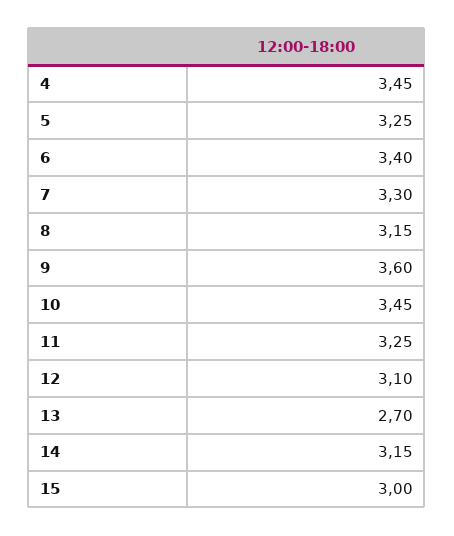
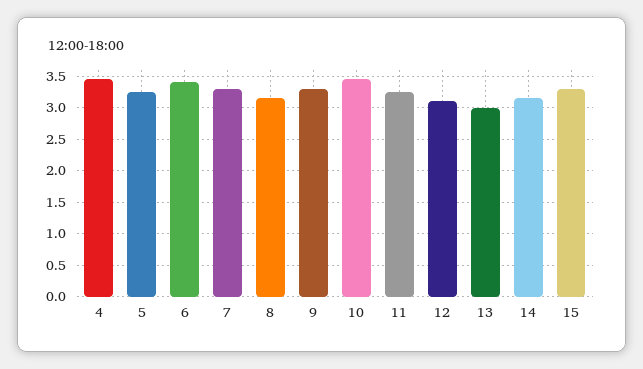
9: 3.6 -> 3.3
13: 2.7 -> 3
15: 3 -> 3.3

